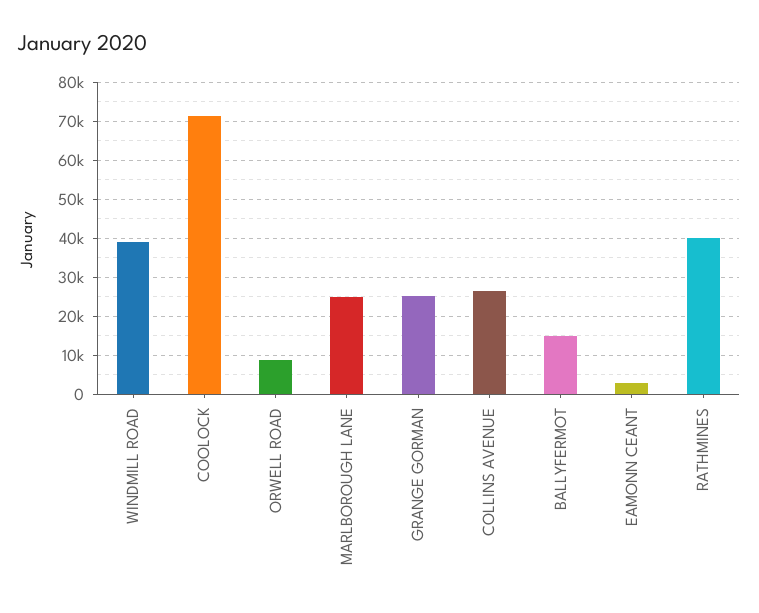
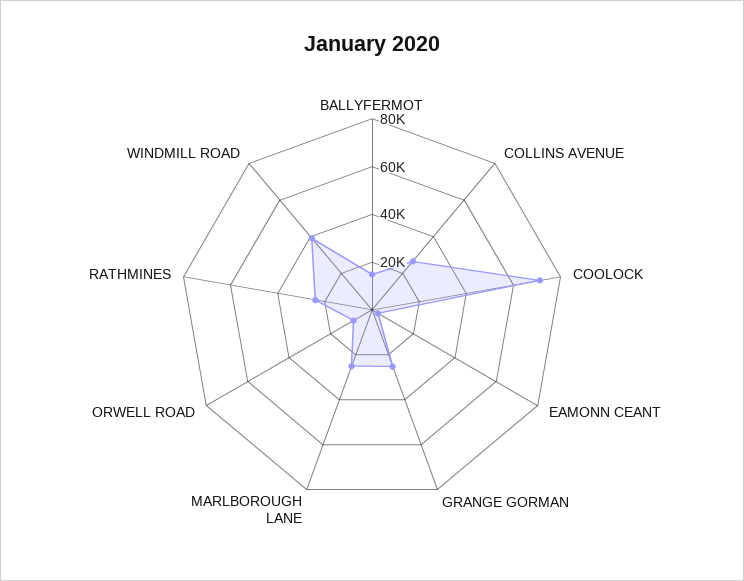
RATHMINES: 40000 -> 25000

